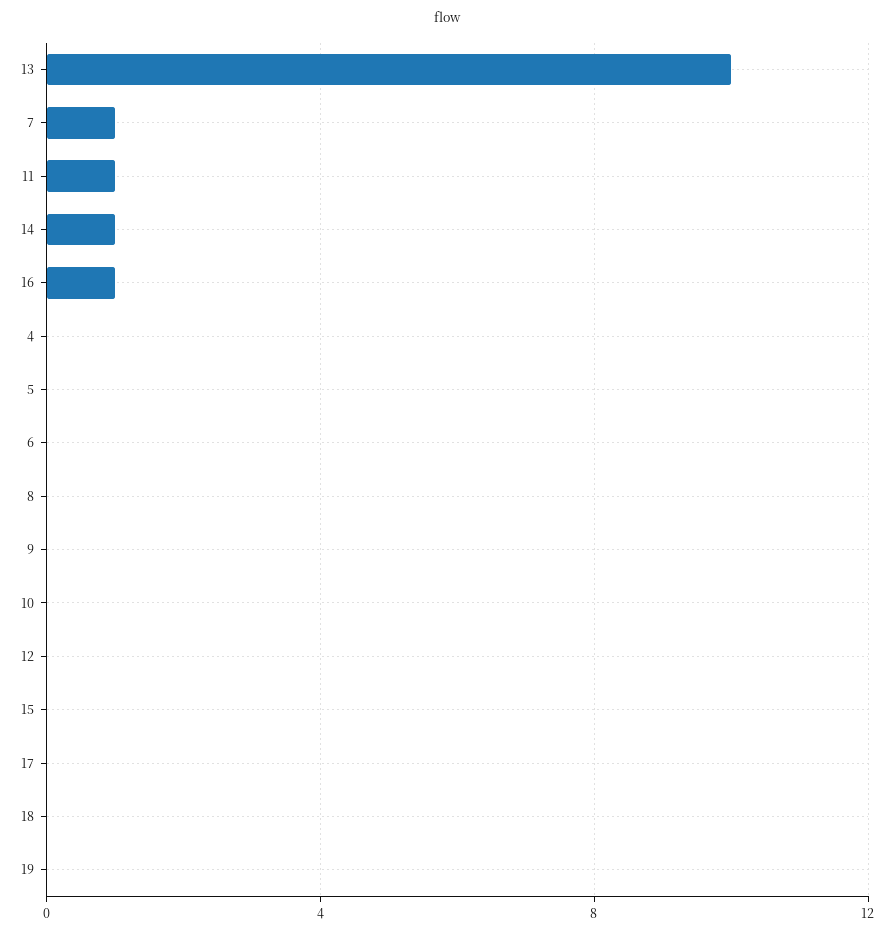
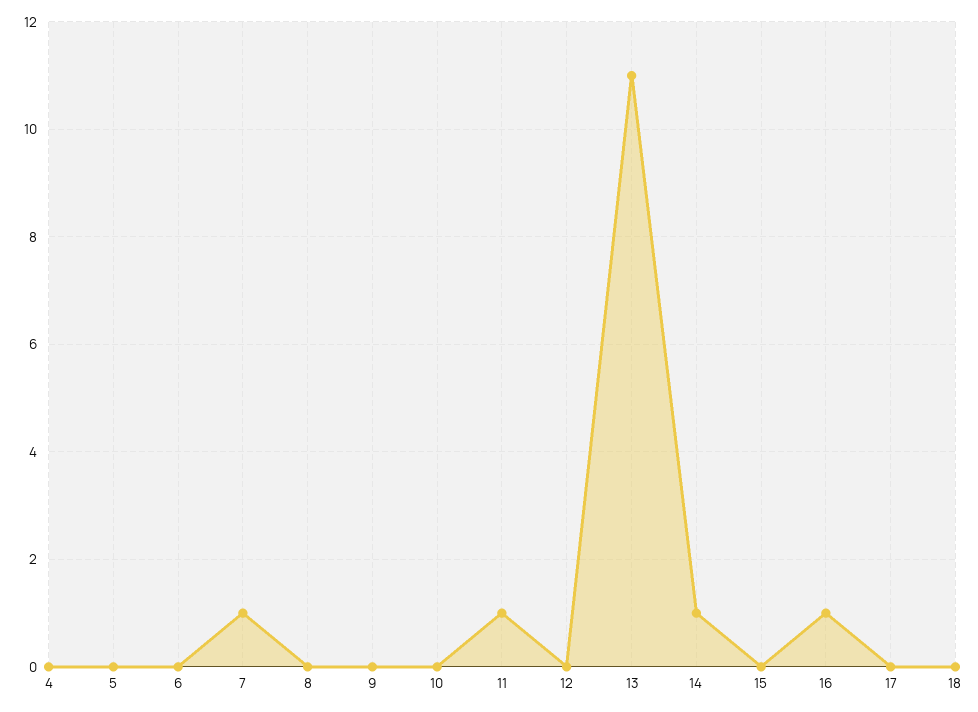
13: 10 -> 11
19: 0 -> none

